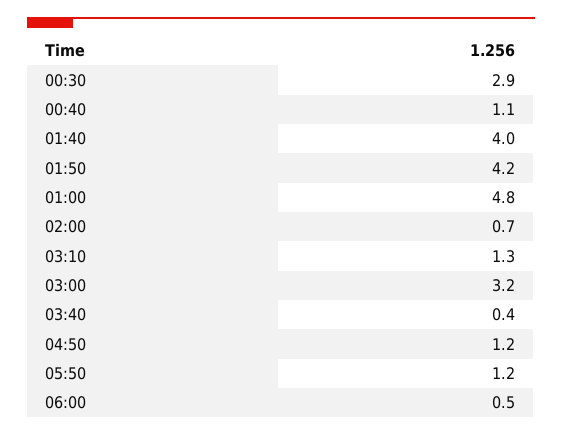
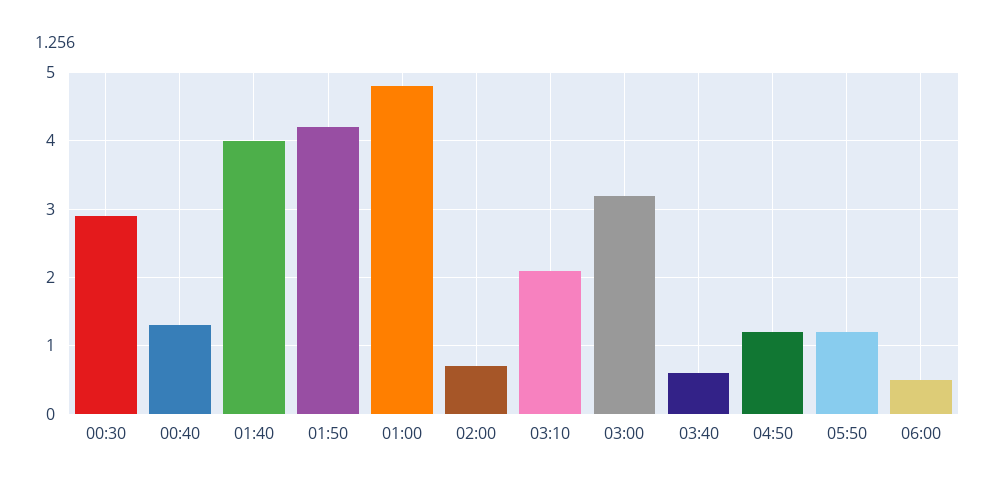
00:40: 1.1 -> 1.3
03:10: 1.3 -> 2.1
03:40: 0.4 -> 0.6

